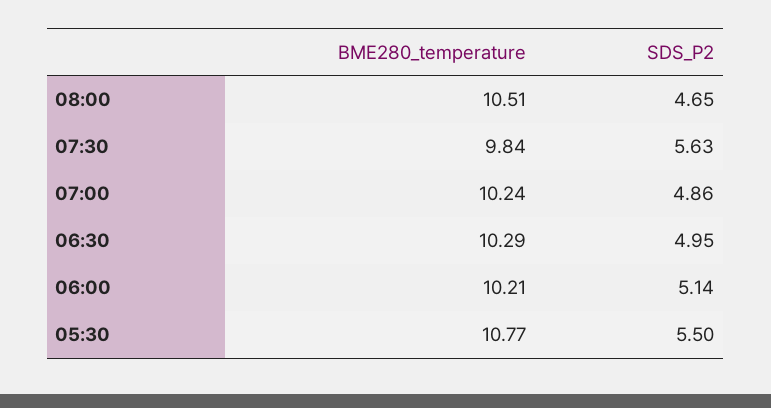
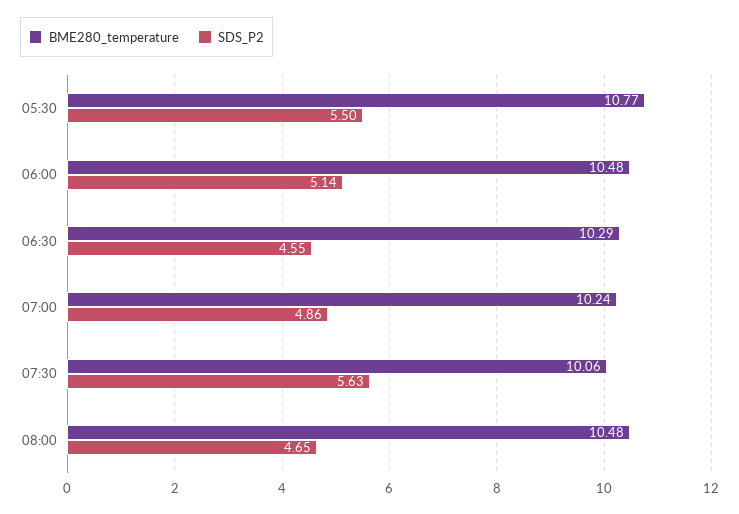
BME280_temperature, 08:00: 10.51 -> 10.48
BME280_temperature, 07:30: 9.84 -> 10.06
SDS_P2, 06:30: 4.95 -> 4.55
BME280_temperature, 06:00: 10.21 -> 10.48

